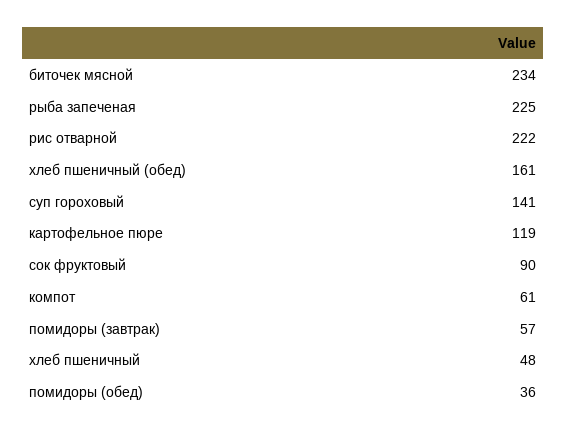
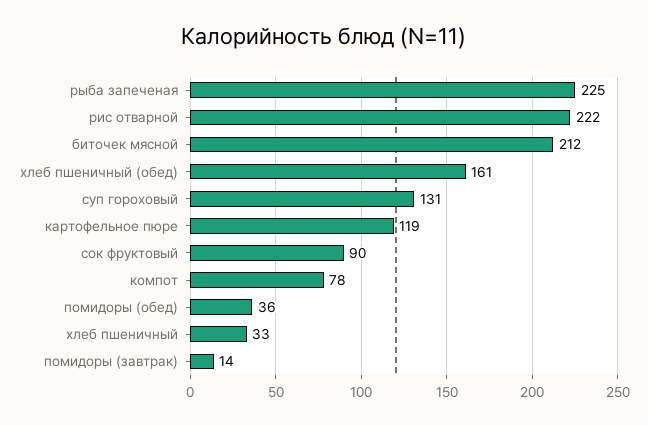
биточек мясной: 234 -> 212
суп гороховый: 141 -> 131
компот: 61 -> 78
помидоры (завтрак): 57 -> 14
хлеб пшеничный: 48 -> 33

